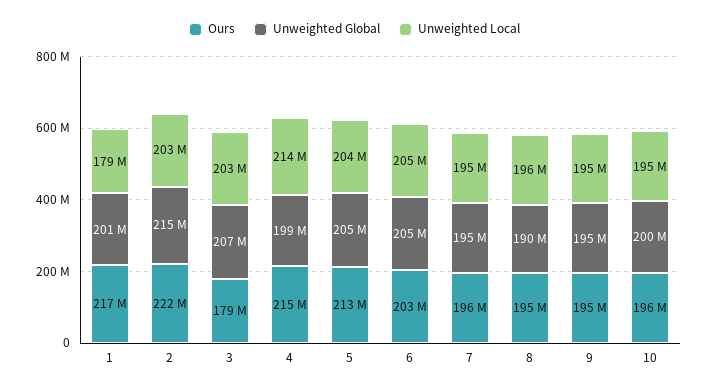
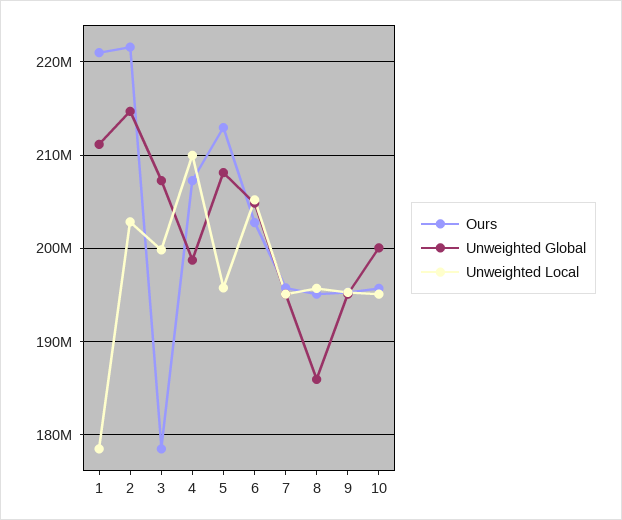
Ours, 1: 217000000 -> 221000000
Unweighted Global, 1: 201000000 -> 211000000
Unweighted Local, 3: 203000000 -> 200000000
Ours, 4: 215000000 -> 207000000
Unweighted Local, 4: 214000000 -> 210000000
Unweighted Global, 5: 205000000 -> 208000000
Unweighted Local, 5: 204000000 -> 196000000
Unweighted Global, 8: 190000000 -> 186000000

